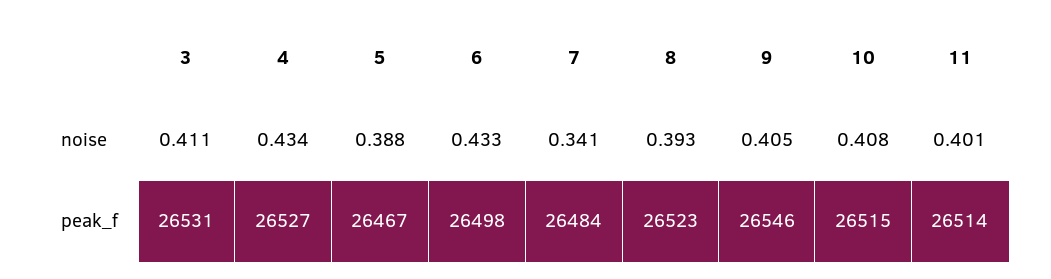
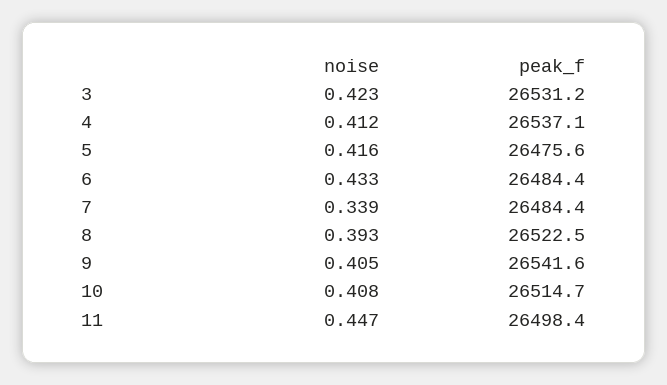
3, noise: 0.411 -> 0.423
4, noise: 0.434 -> 0.412
5, noise: 0.388 -> 0.416
7, noise: 0.341 -> 0.339
11, noise: 0.401 -> 0.447
4, peak_f: 26527 -> 26537.1
5, peak_f: 26467 -> 26475.6
6, peak_f: 26498 -> 26484.4
9, peak_f: 26546 -> 26541.6
11, peak_f: 26514 -> 26498.4

